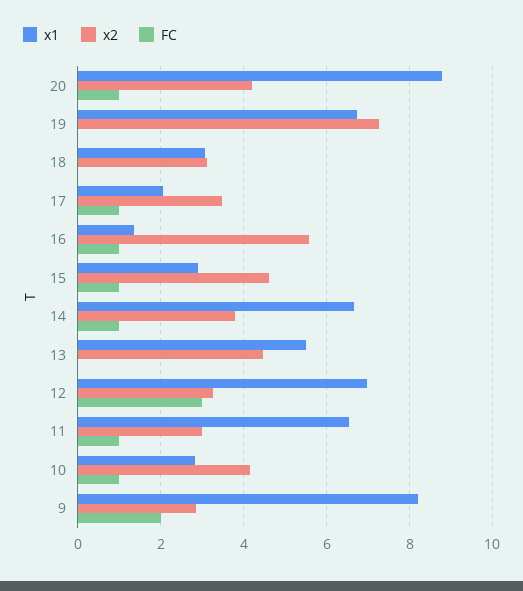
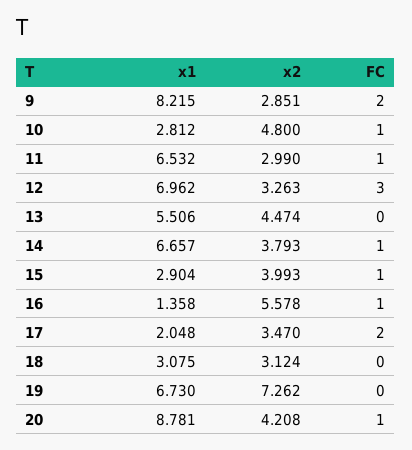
FC, 17: 1 -> 2
x2, 15: 4.6 -> 3.993
x2, 10: 4.2 -> 4.8

